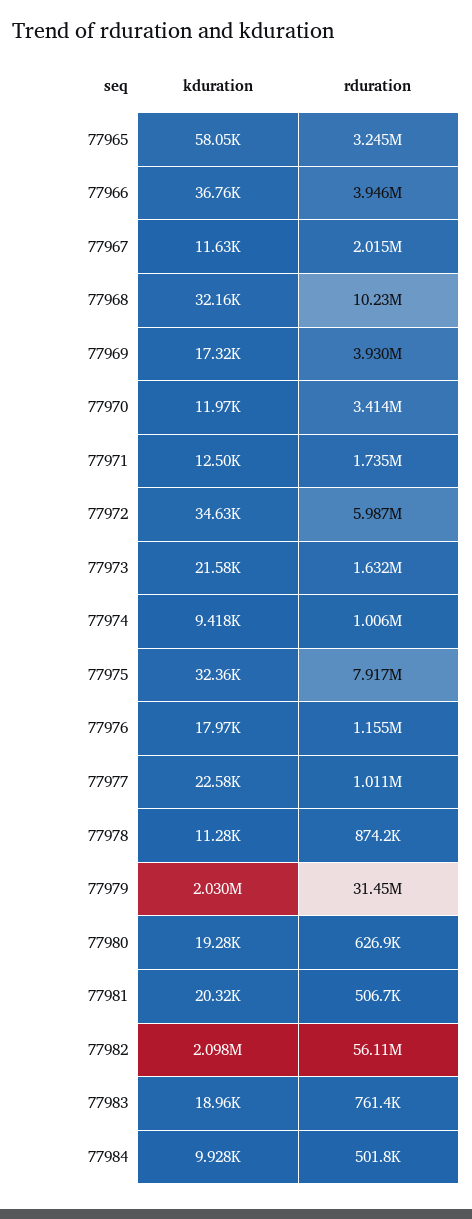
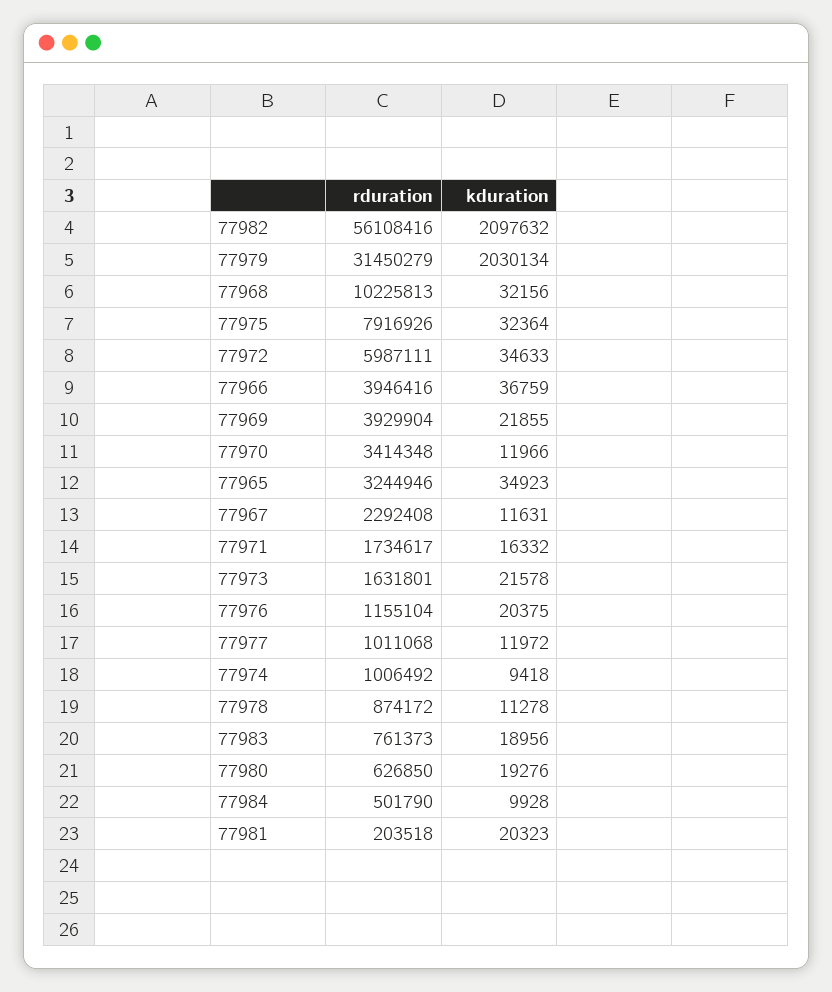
kduration, 77965: 58050 -> 34923
rduration, 77967: 2015000 -> 2292408
kduration, 77969: 17320 -> 21855
kduration, 77971: 12500 -> 16332
kduration, 77976: 17970 -> 20375
kduration, 77977: 22580 -> 11972
rduration, 77981: 506700 -> 203518

